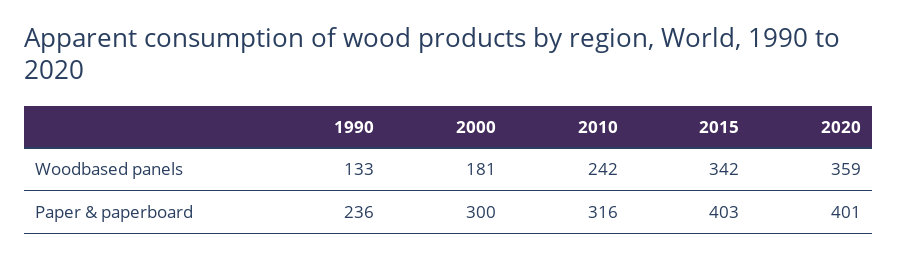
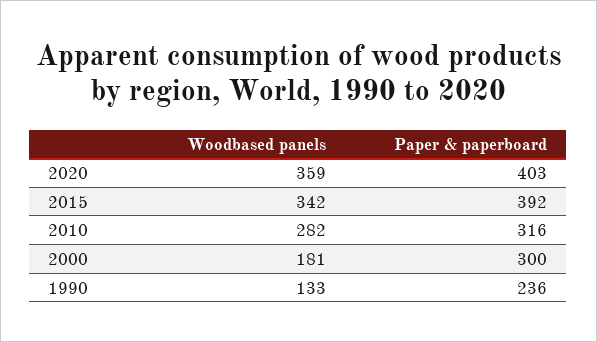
2010, Woodbased panels: 242 -> 282
2015, Paper & paperboard: 403 -> 392
2020, Paper & paperboard: 401 -> 403

